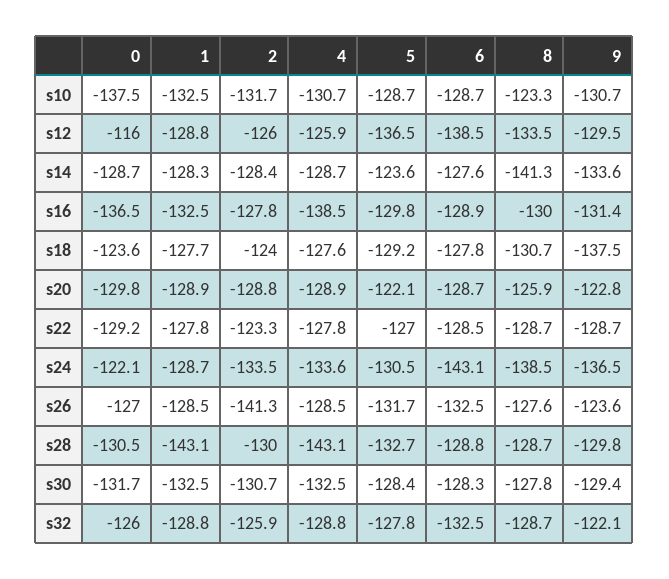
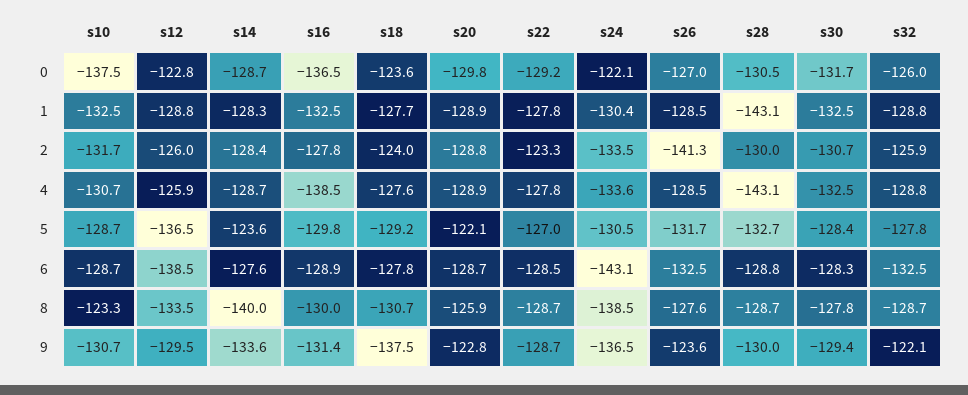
0, s12: -116 -> -122.8
8, s14: -141.3 -> -140
1, s24: -128.7 -> -130.4
9, s28: -129.8 -> -130

